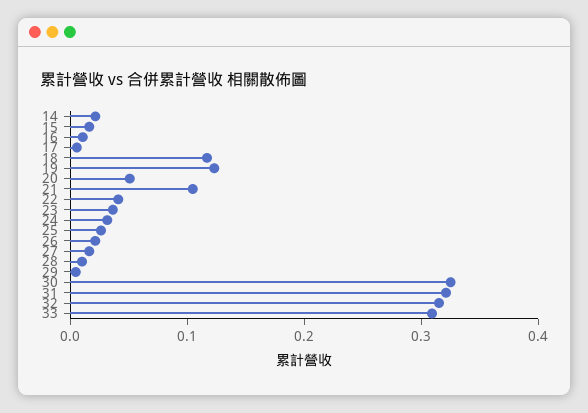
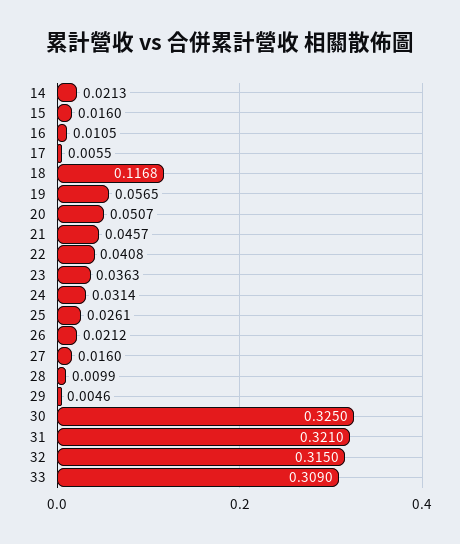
19: 0.12 -> 0.0565
21: 0.1 -> 0.0457

